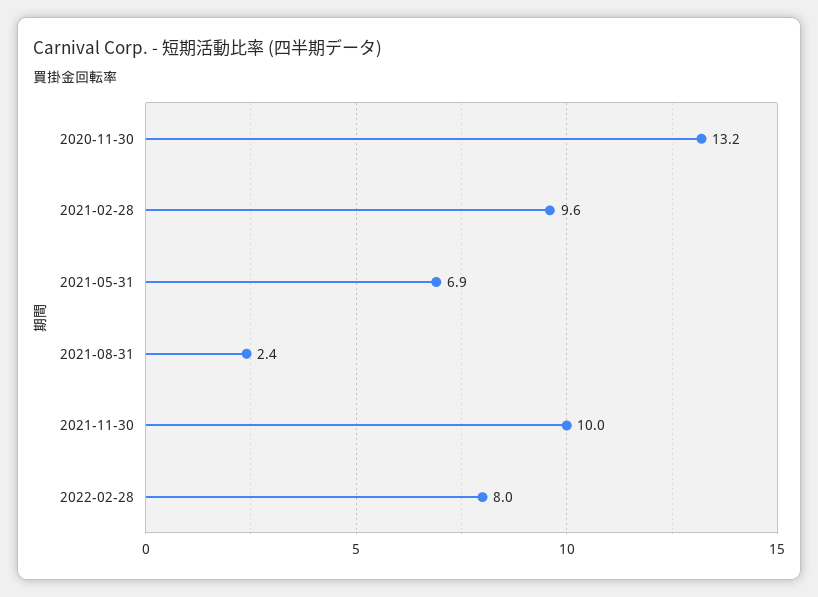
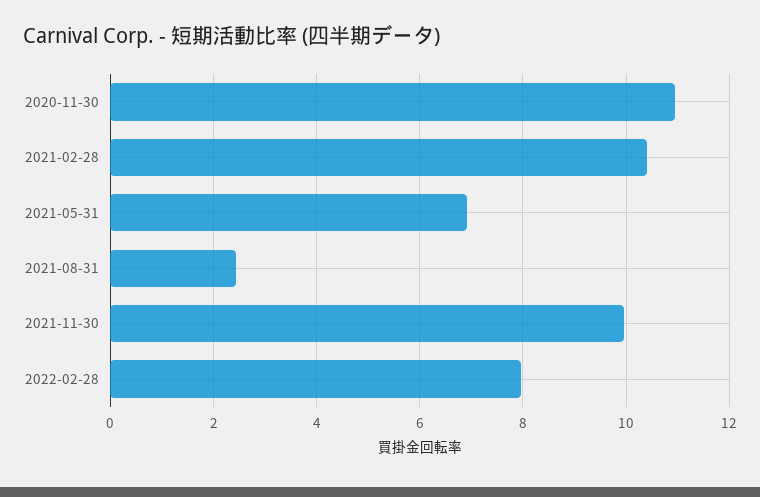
2020-11-30: 13.2 -> 11
2021-02-28: 9.6 -> 10.4

